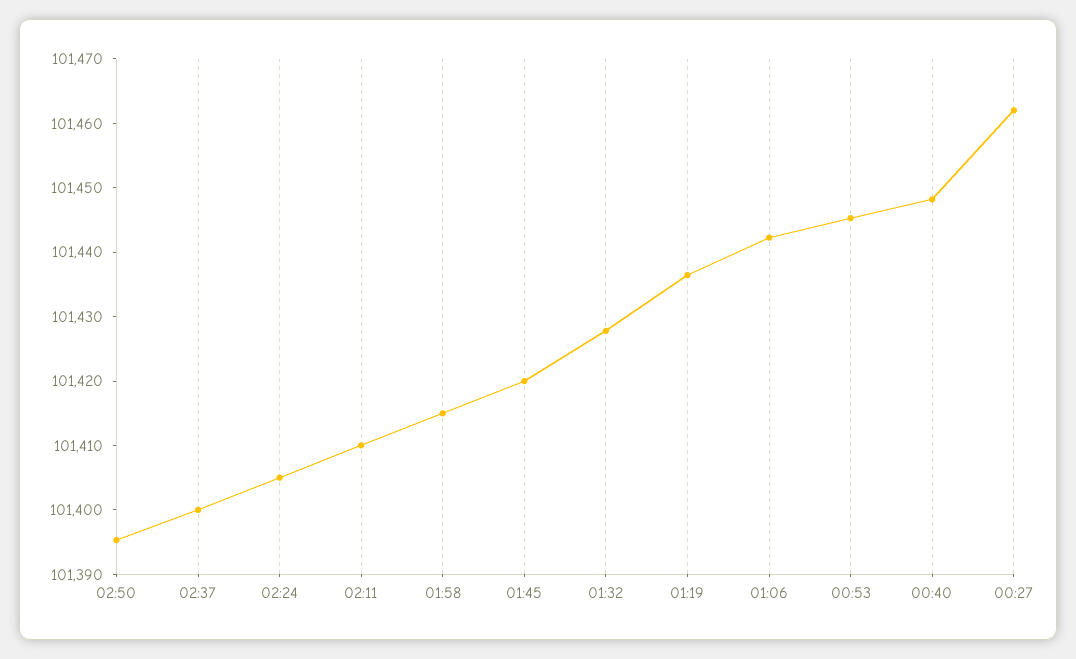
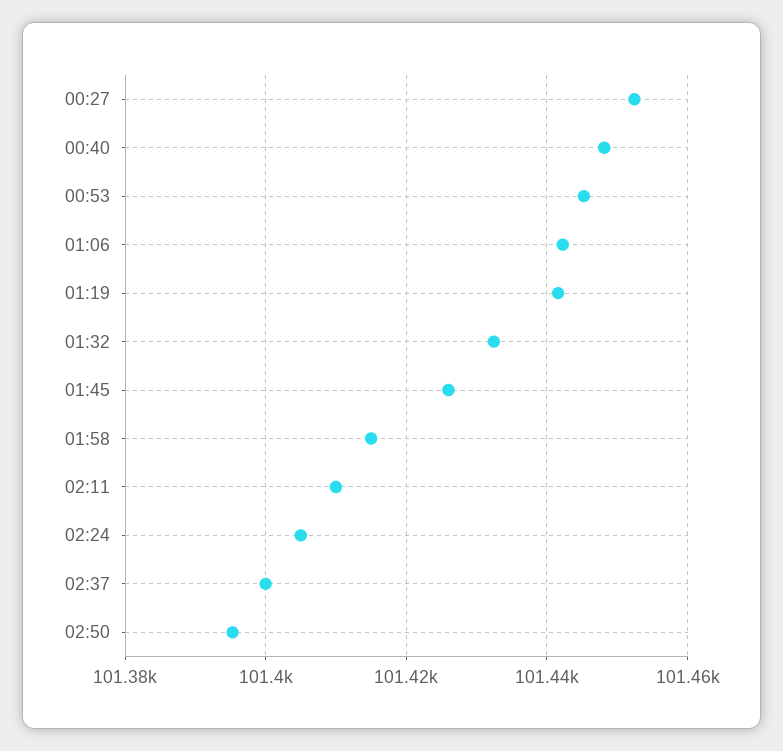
01:45: 101420 -> 101426
01:32: 101428 -> 101432
01:19: 101436 -> 101442
00:27: 101462 -> 101452

